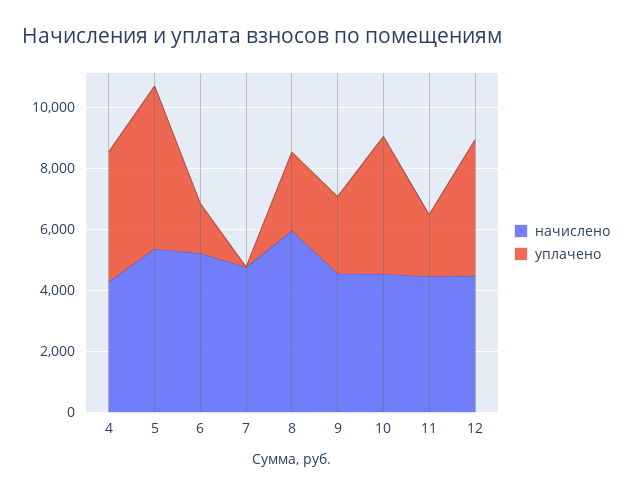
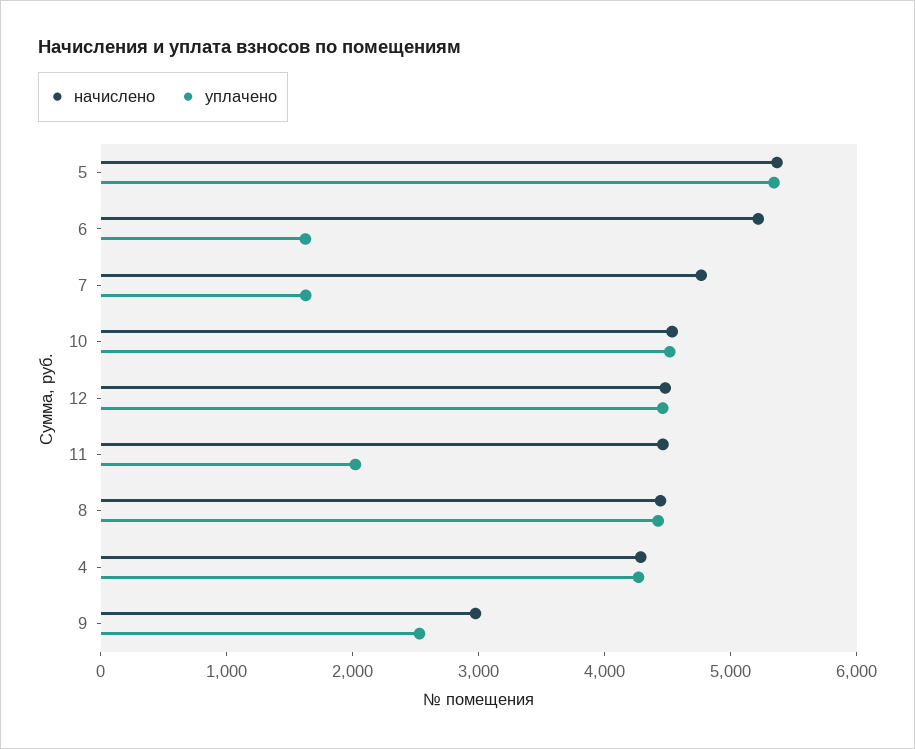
уплачено, 7: 0 -> 1600
начислено, 8: 6000 -> 4400
уплачено, 8: 2500 -> 4400
начислено, 9: 4500 -> 3000

